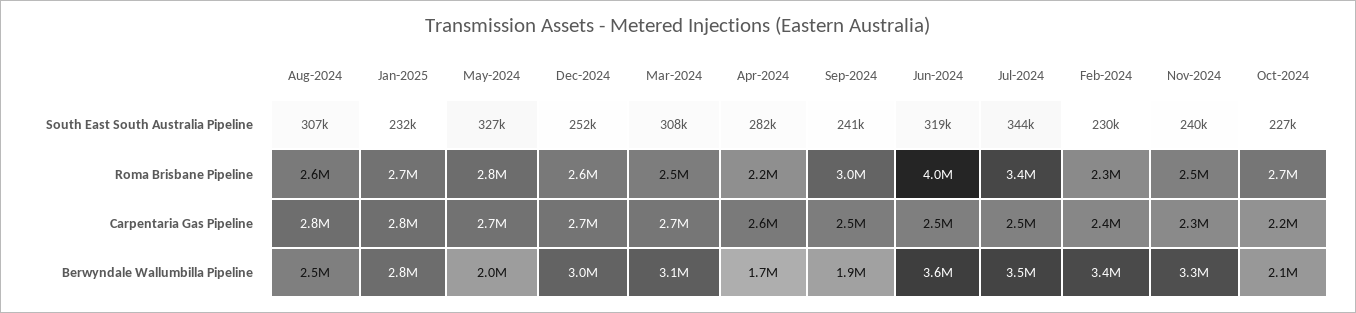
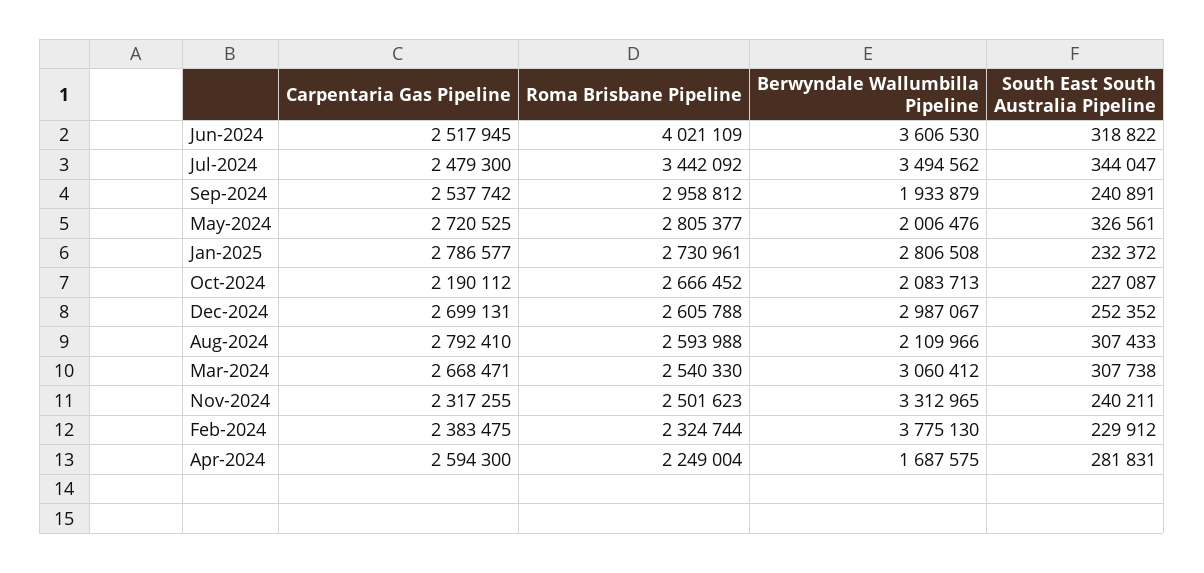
Aug-2024, Berwyndale Wallumbilla Pipeline: 2500000 -> 2109966
Feb-2024, Berwyndale Wallumbilla Pipeline: 3400000 -> 3775130

